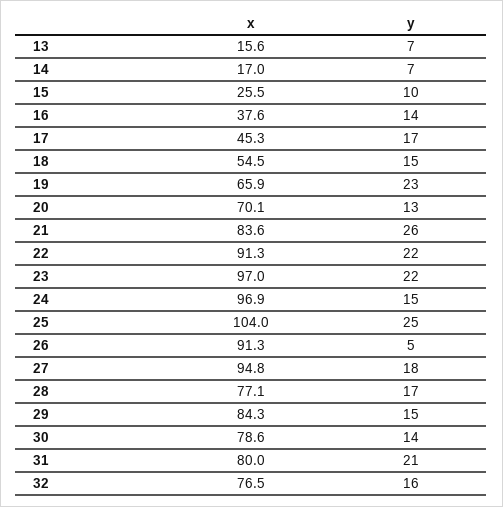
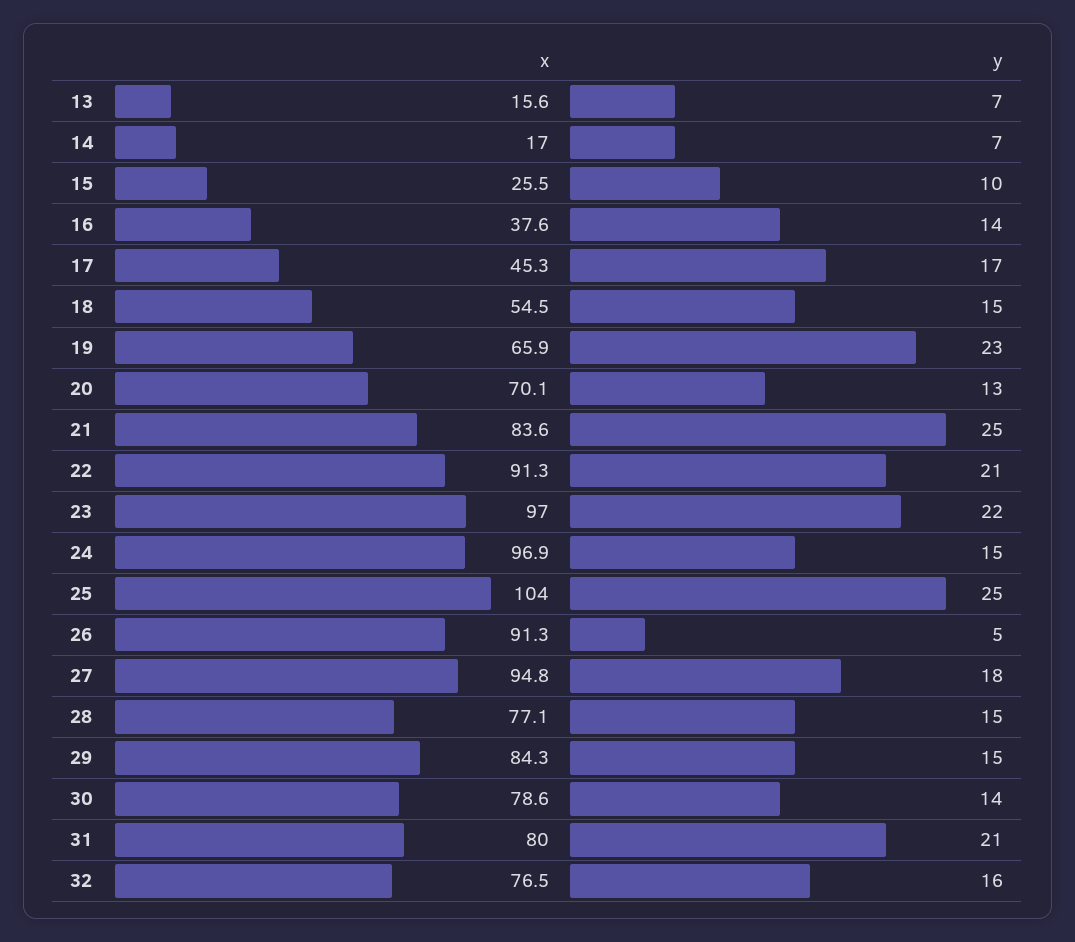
y, 21: 26 -> 25
y, 22: 22 -> 21
y, 28: 17 -> 15

